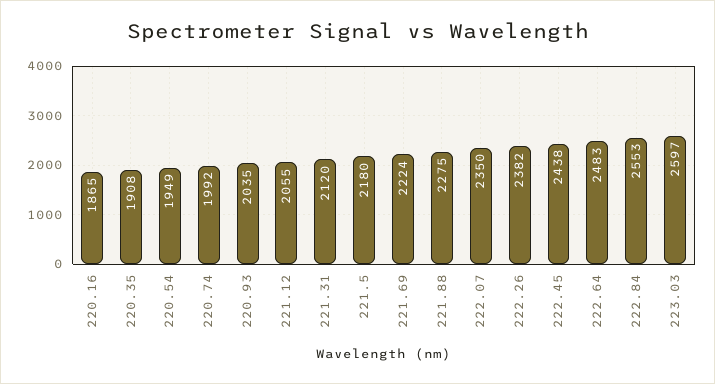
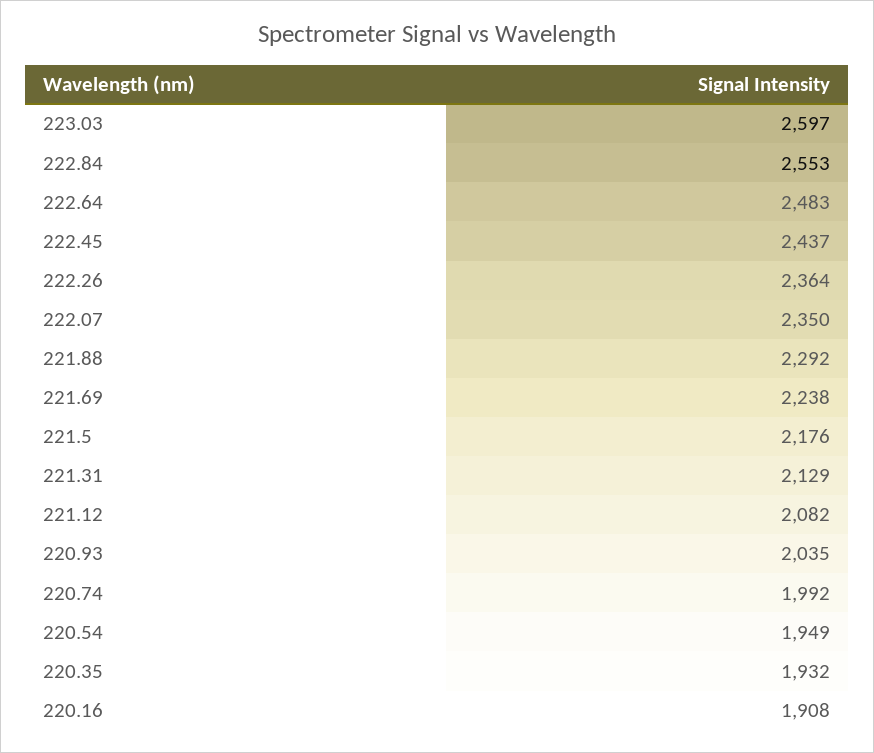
220.16: 1865 -> 1908
220.35: 1908 -> 1932
221.12: 2055 -> 2082
221.31: 2120 -> 2129
221.5: 2180 -> 2176
221.69: 2224 -> 2238
221.88: 2275 -> 2292
222.26: 2382 -> 2364
222.45: 2438 -> 2437

